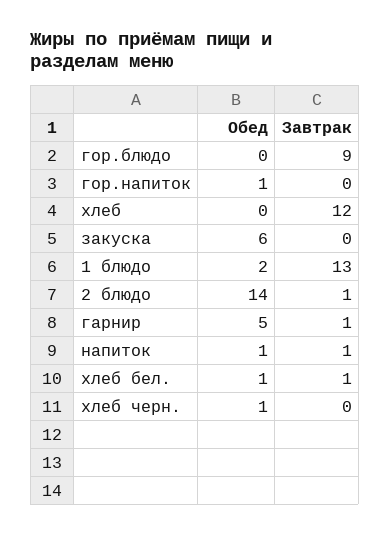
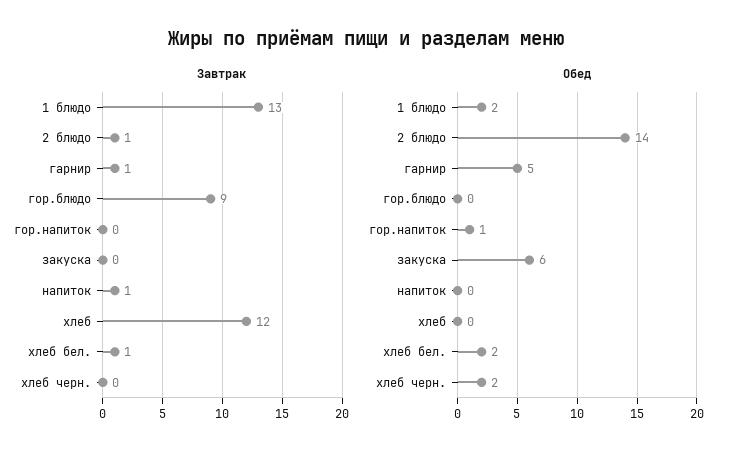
Обед, напиток: 1 -> 0
Обед, хлеб бел.: 1 -> 2
Обед, хлеб черн.: 1 -> 2

